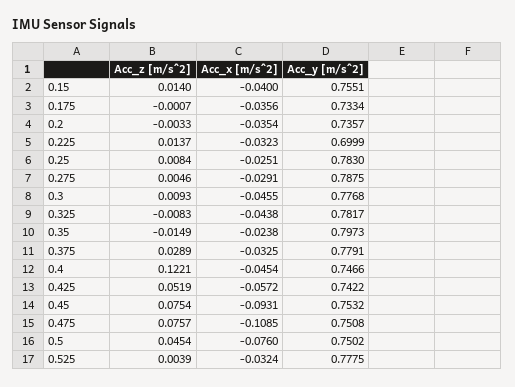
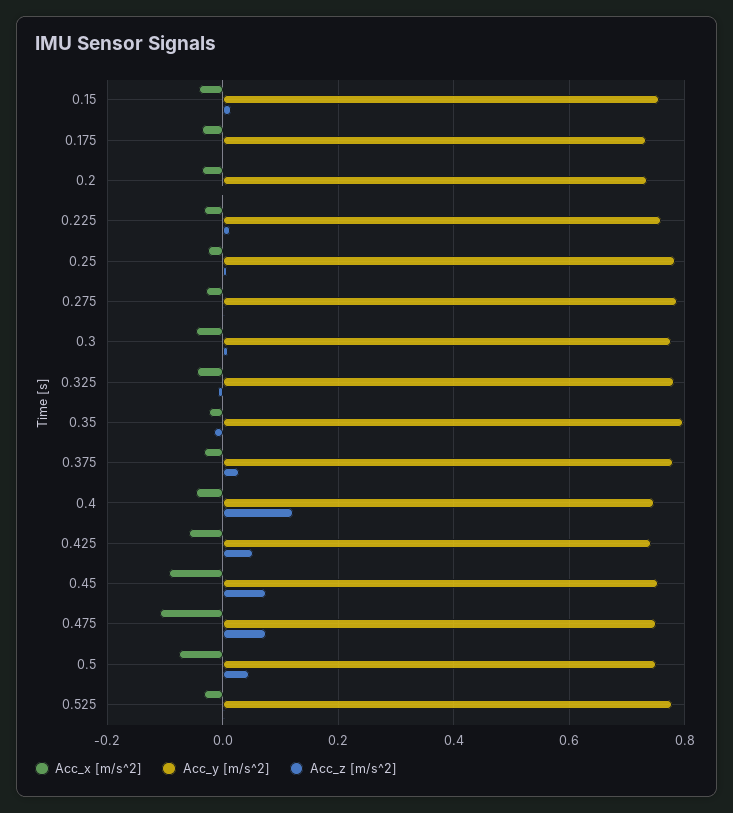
Acc_y [m/s^2], 0.225: 0.6999 -> 0.76

